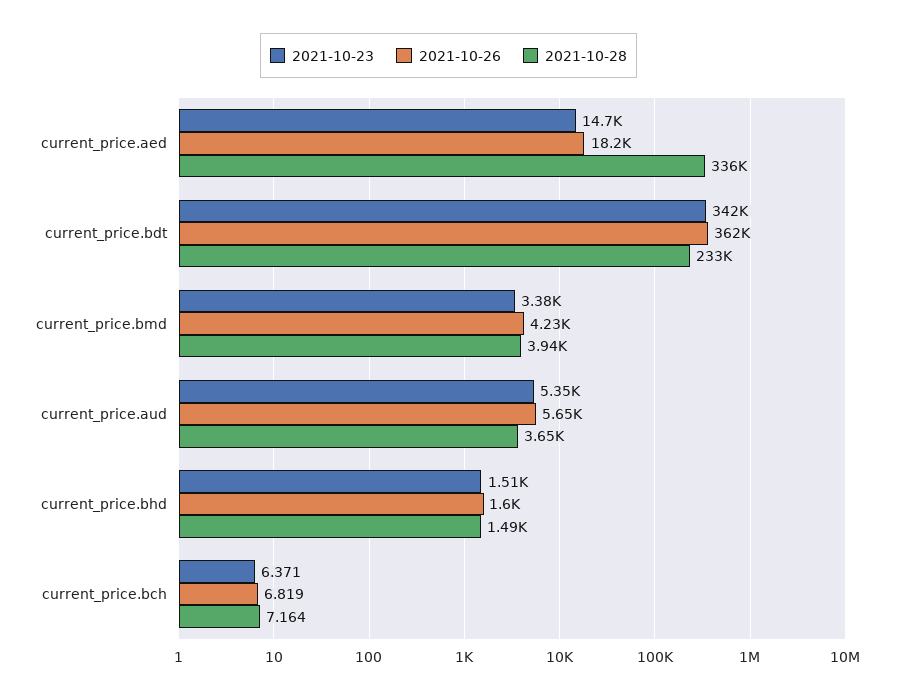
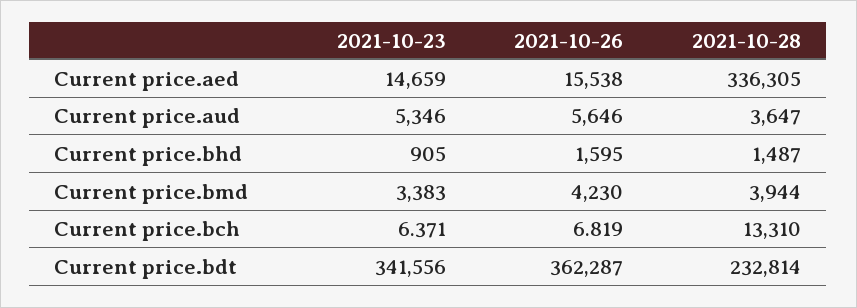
2021-10-26, current_price.aed: 18200 -> 15538
2021-10-23, current_price.bhd: 1510 -> 905
2021-10-28, current_price.bch: 7.164 -> 13310

